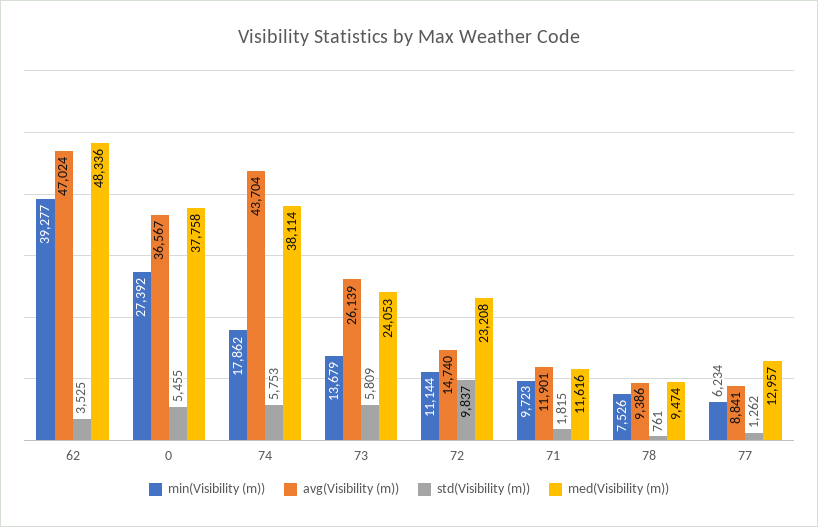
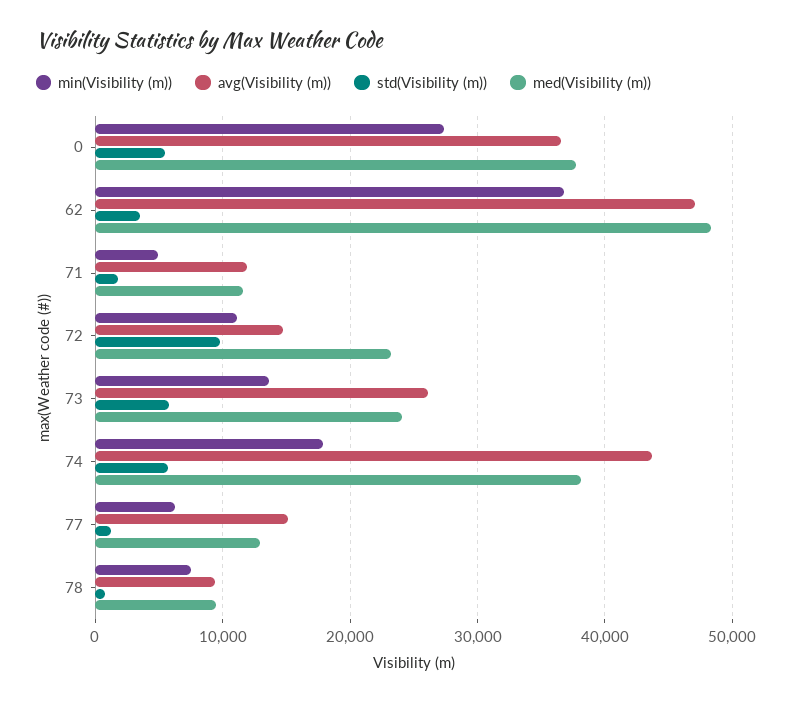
min(Visibility (m)), 62: 39277 -> 37000
min(Visibility (m)), 71: 9723 -> 5000
avg(Visibility (m)), 77: 8841 -> 15000

